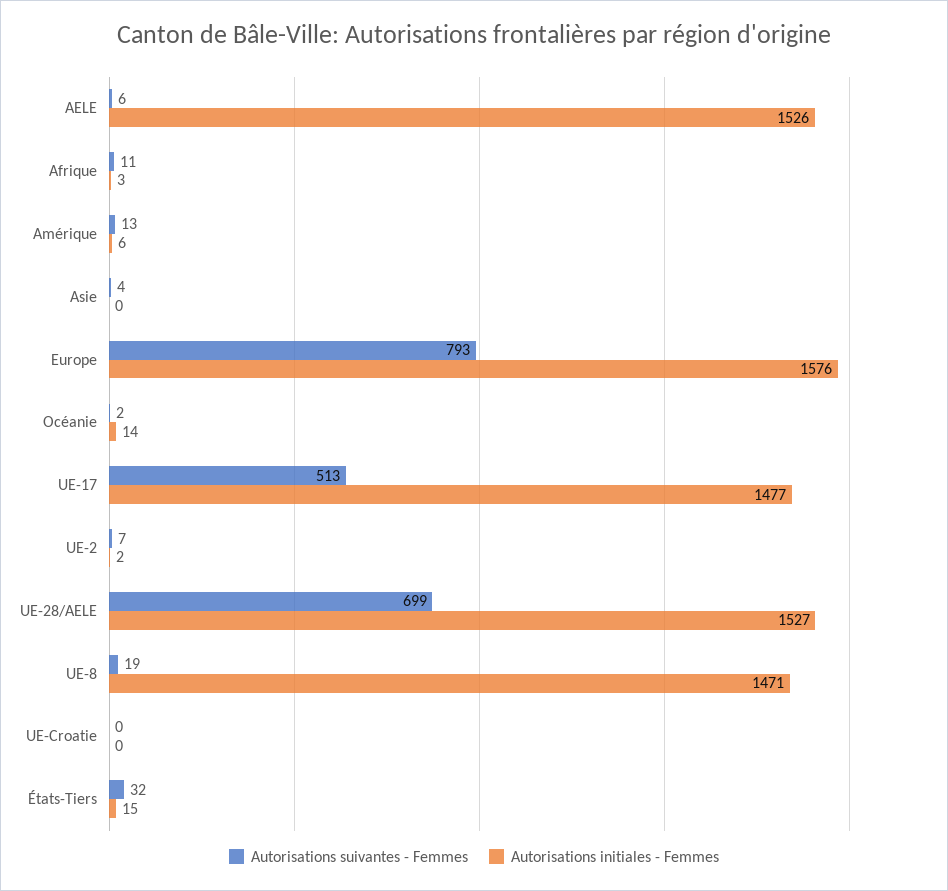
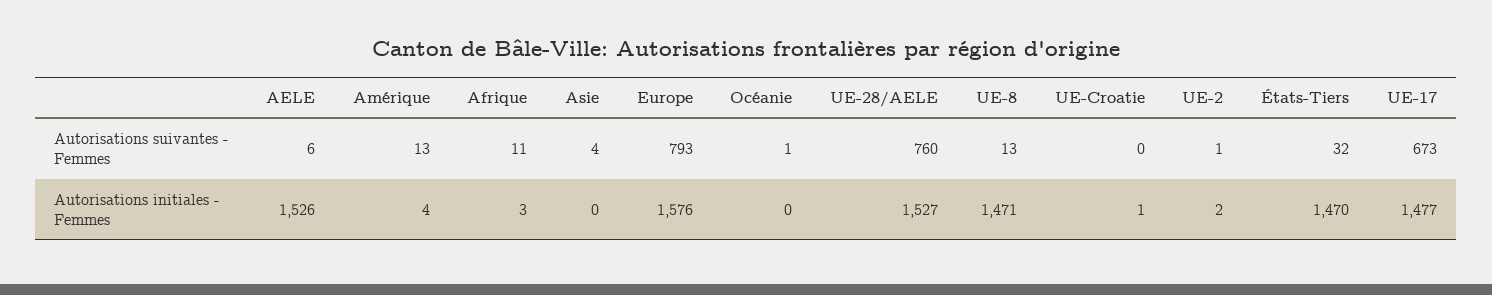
Autorisations initiales - Femmes, Amérique: 6 -> 4
Autorisations suivantes - Femmes, Océanie: 2 -> 1
Autorisations initiales - Femmes, Océanie: 14 -> 0
Autorisations suivantes - Femmes, UE-17: 513 -> 673
Autorisations suivantes - Femmes, UE-2: 7 -> 1
Autorisations suivantes - Femmes, UE-28/AELE: 699 -> 760
Autorisations suivantes - Femmes, UE-8: 19 -> 13
Autorisations initiales - Femmes, UE-Croatie: 0 -> 1
Autorisations initiales - Femmes, États-Tiers: 15 -> 1470

